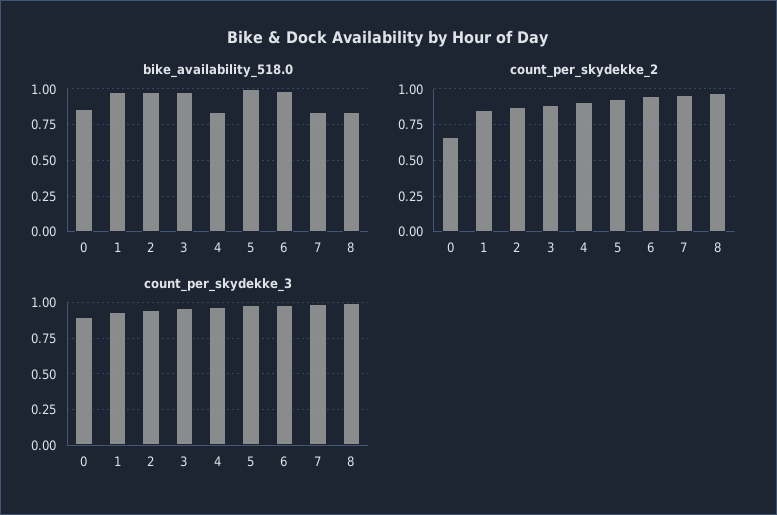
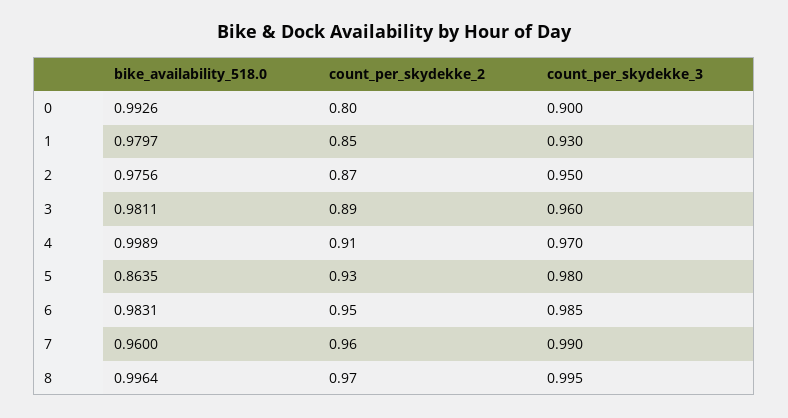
bike_availability_518.0, 0: 0.85 -> 0.9926
bike_availability_518.0, 4: 0.85 -> 0.9989
bike_availability_518.0, 5: 1 -> 0.8635
bike_availability_518.0, 7: 0.85 -> 0.96
bike_availability_518.0, 8: 0.85 -> 0.9964
count_per_skydekke_2, 0: 0.65 -> 0.8

